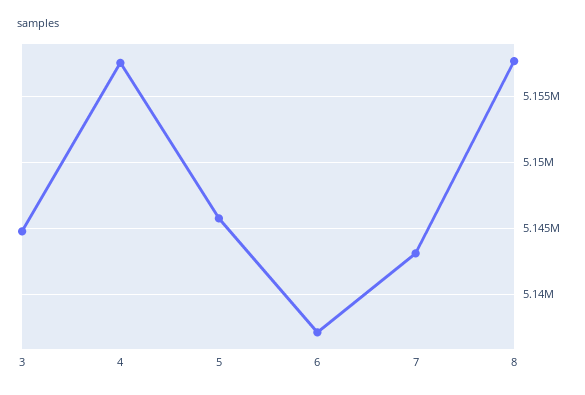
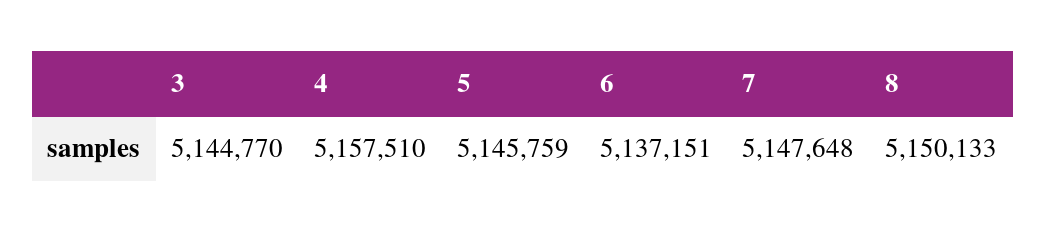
7: 5143000 -> 5147648
8: 5157500 -> 5150133

